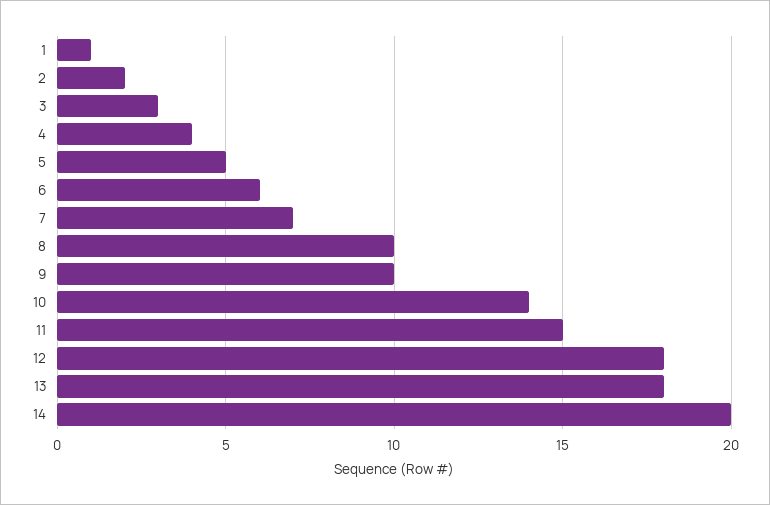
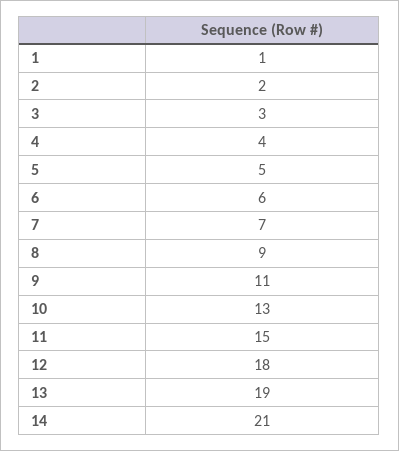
8: 10 -> 9
9: 10 -> 11
10: 14 -> 13
13: 18 -> 19
14: 20 -> 21

